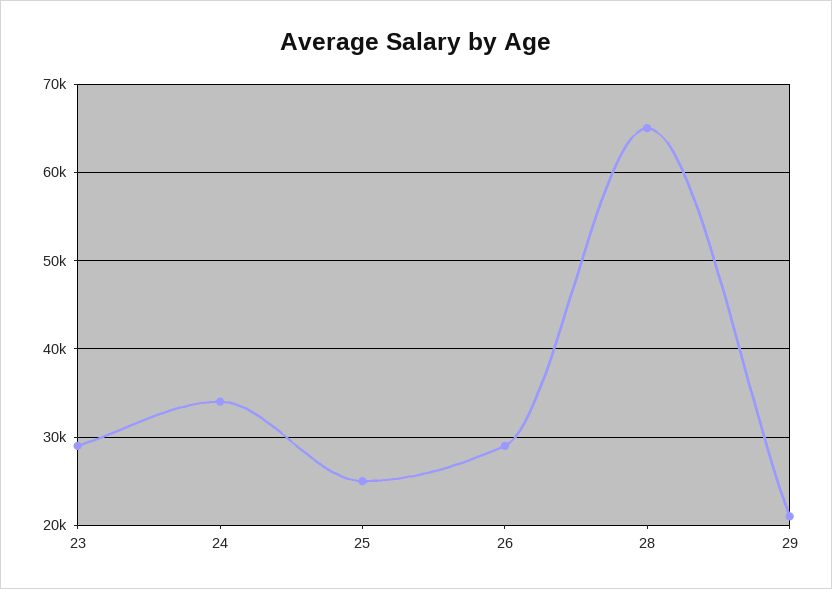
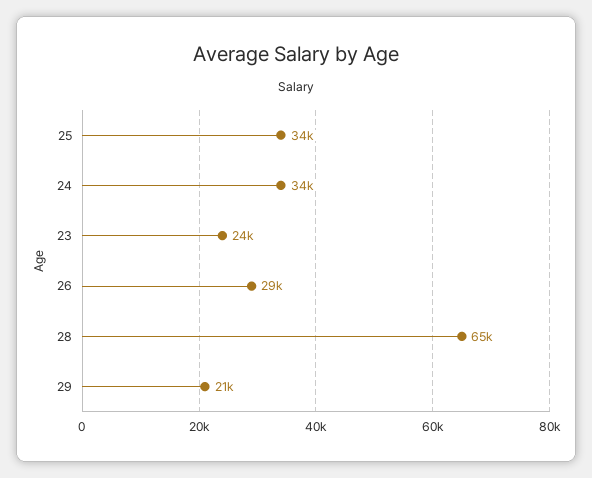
23: 29000 -> 24000
25: 25000 -> 34000

